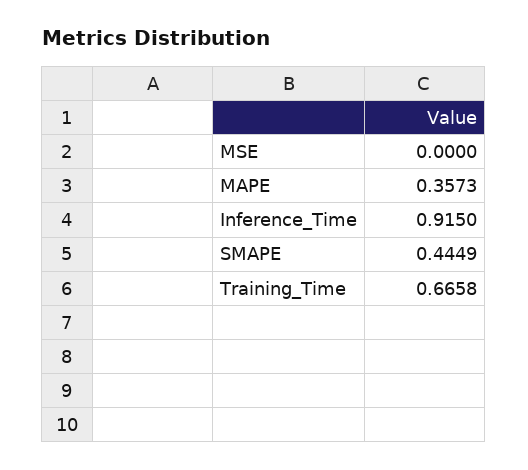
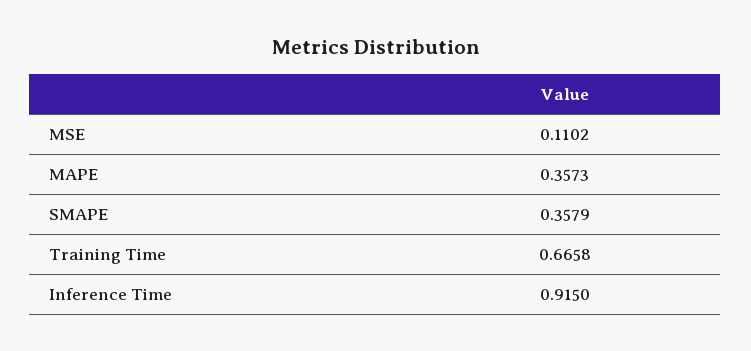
MSE: 0 -> 0.1102
SMAPE: 0.4449 -> 0.3579

